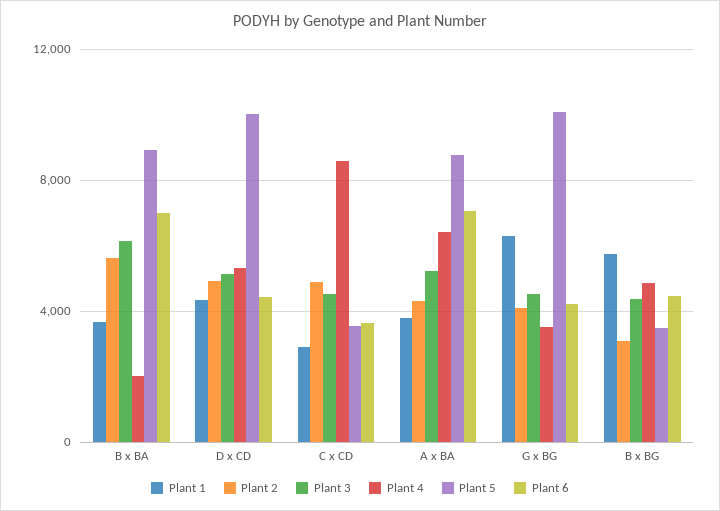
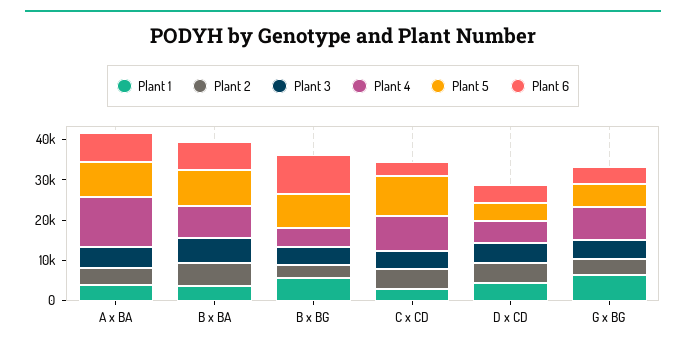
Plant 4, B x BA: 2000 -> 8000
Plant 5, D x CD: 10000 -> 4000
Plant 5, C x CD: 3500 -> 10000
Plant 4, A x BA: 6500 -> 12000
Plant 4, G x BG: 3500 -> 8000
Plant 5, G x BG: 10000 -> 6000
Plant 5, B x BG: 3500 -> 8000
Plant 6, B x BG: 4500 -> 10000

